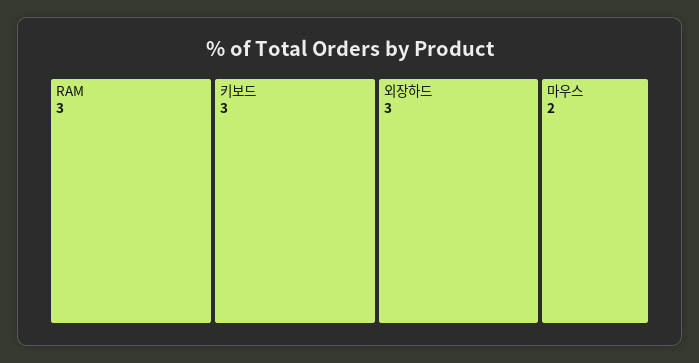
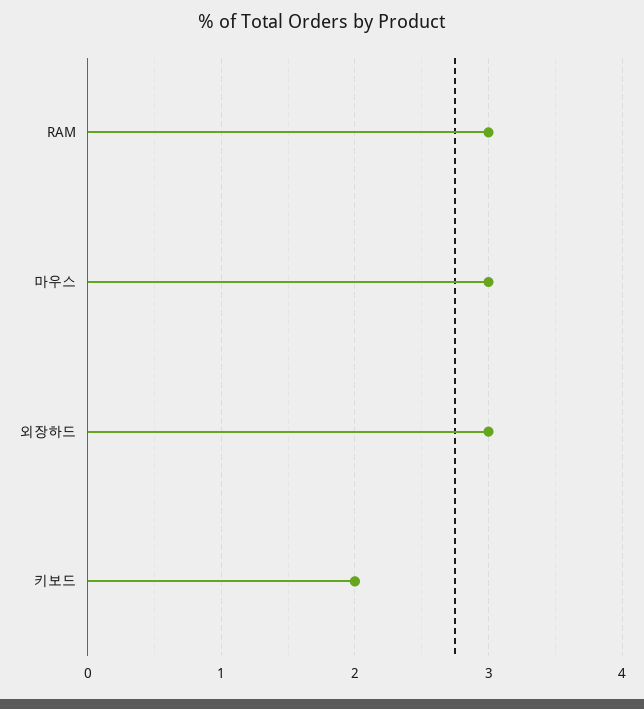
키보드: 3 -> 2
마우스: 2 -> 3

